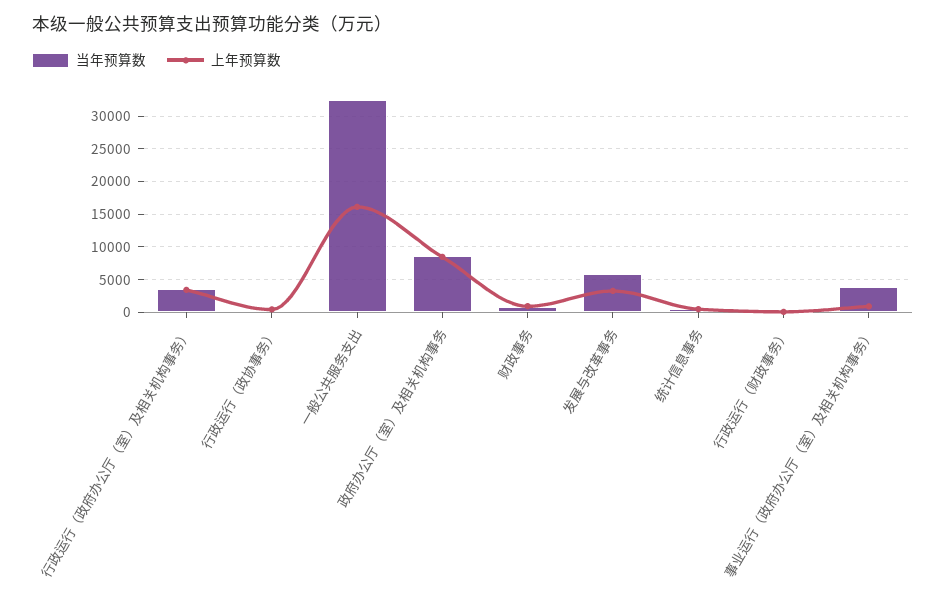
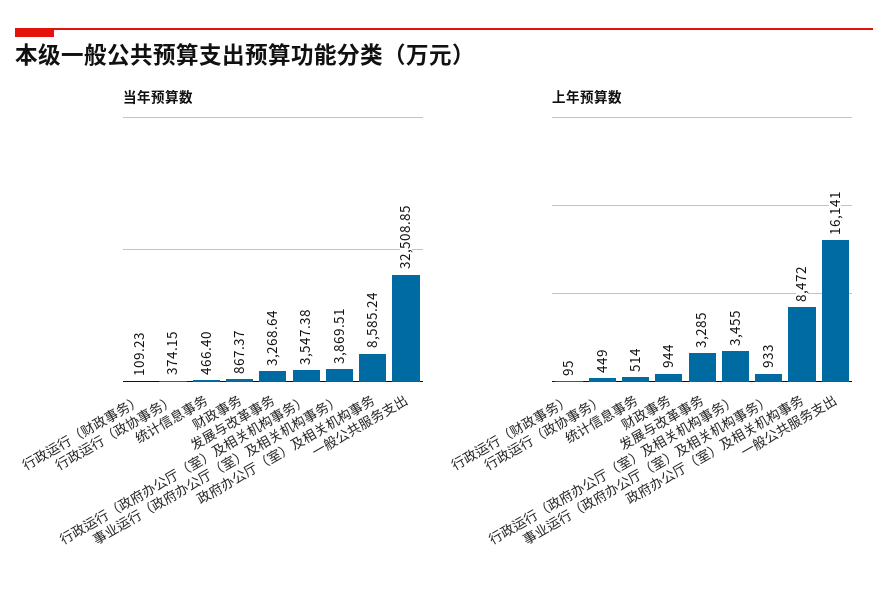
当年预算数, 发展与改革事务: 6000 -> 3268.64

